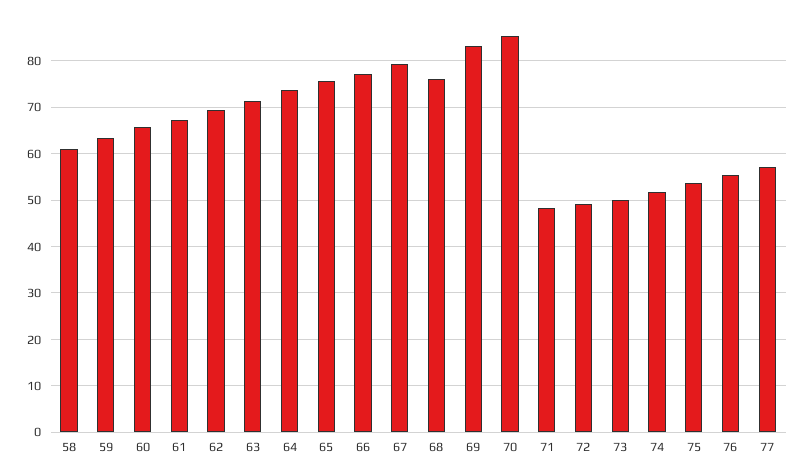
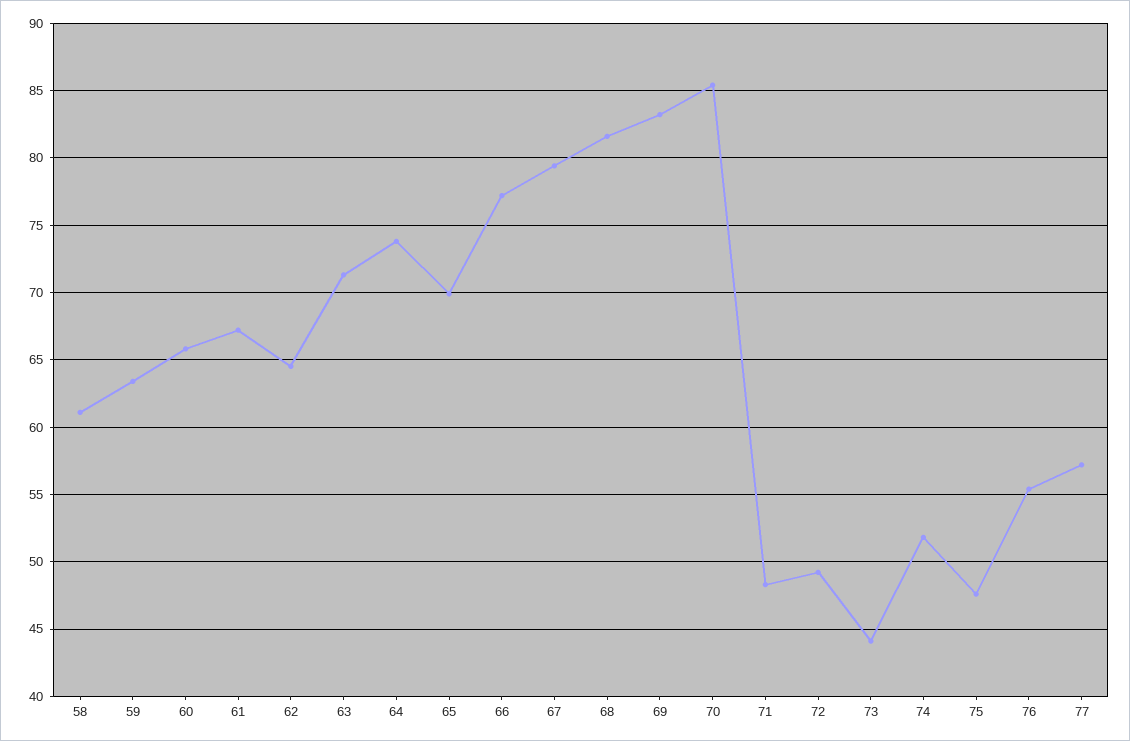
62: 70 -> 64.5
65: 76 -> 70
68: 76 -> 81.5
73: 50 -> 44
75: 54 -> 47.5

